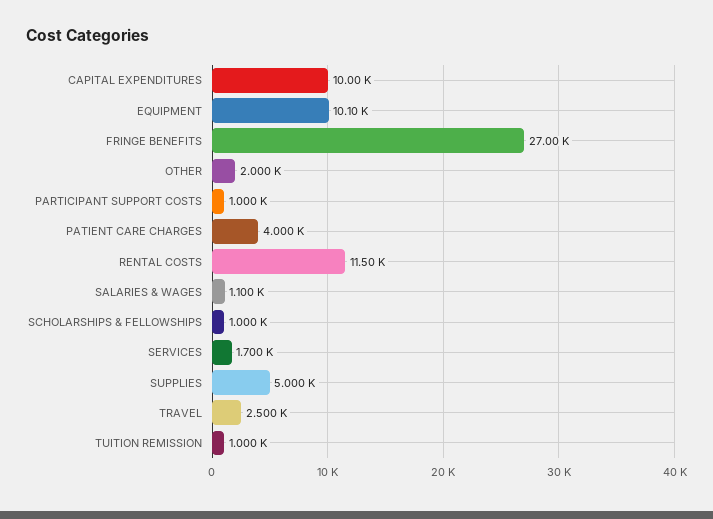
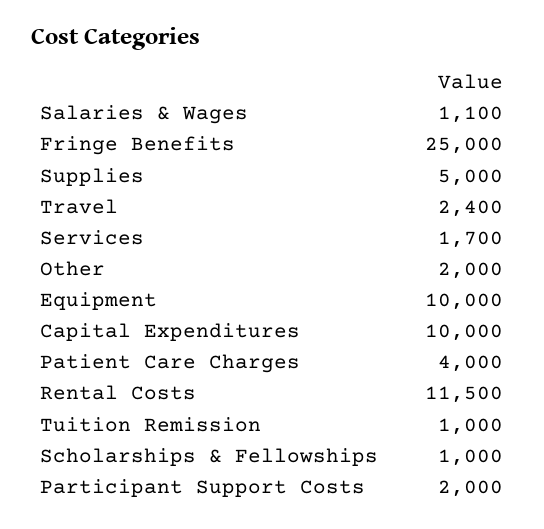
EQUIPMENT: 10100 -> 10000
FRINGE BENEFITS: 27000 -> 25000
PARTICIPANT SUPPORT COSTS: 1000 -> 2000
TRAVEL: 2500 -> 2400

